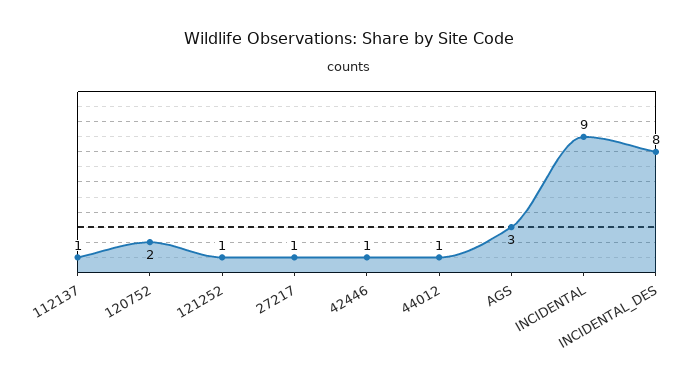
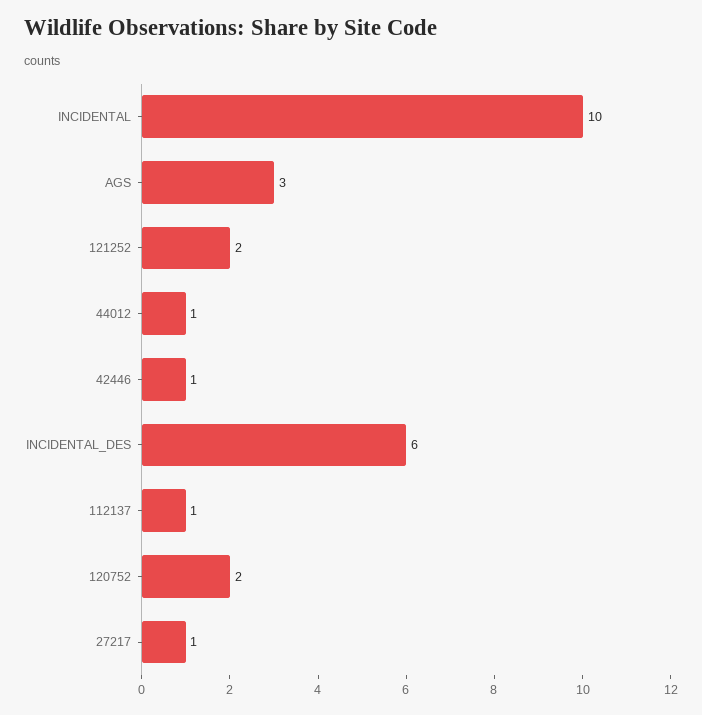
121252: 1 -> 2
INCIDENTAL: 9 -> 10
INCIDENTAL_DES: 8 -> 6

